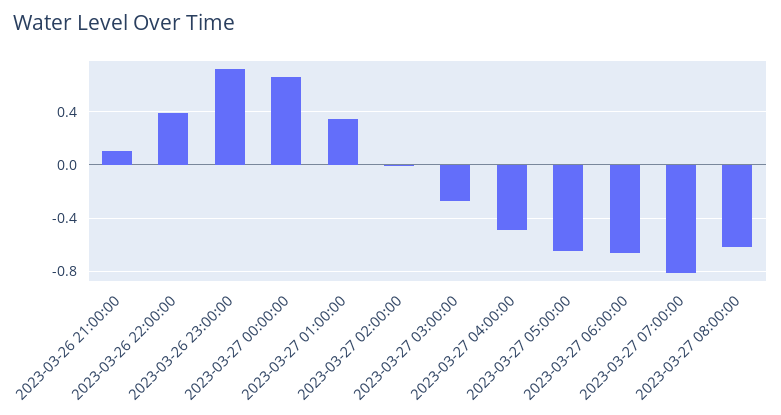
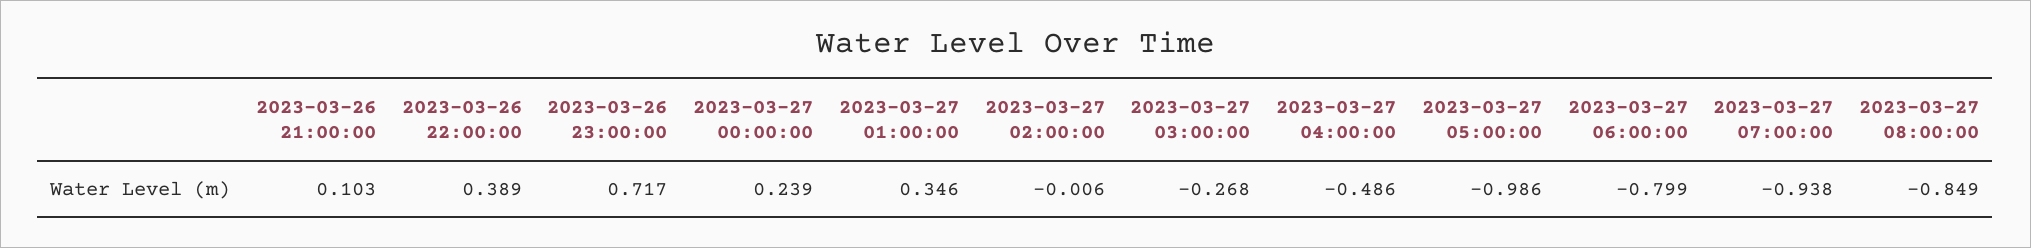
2023-03-27 00:00:00: 0.65 -> 0.239
2023-03-27 05:00:00: -0.65 -> -0.986
2023-03-27 06:00:00: -0.65 -> -0.799
2023-03-27 07:00:00: -0.8 -> -0.938
2023-03-27 08:00:00: -0.6 -> -0.849

